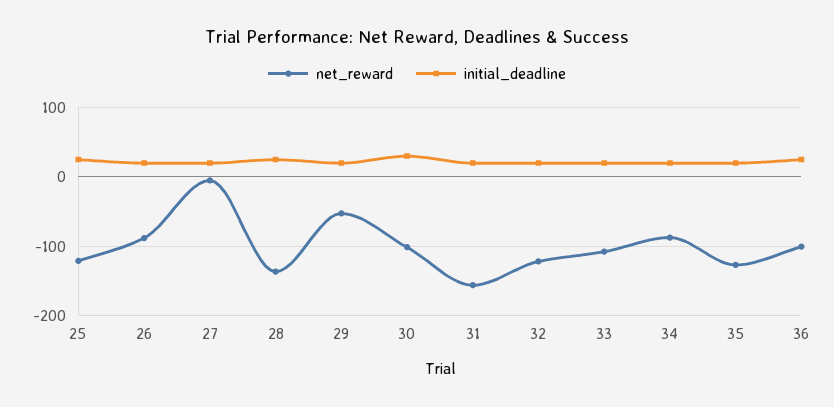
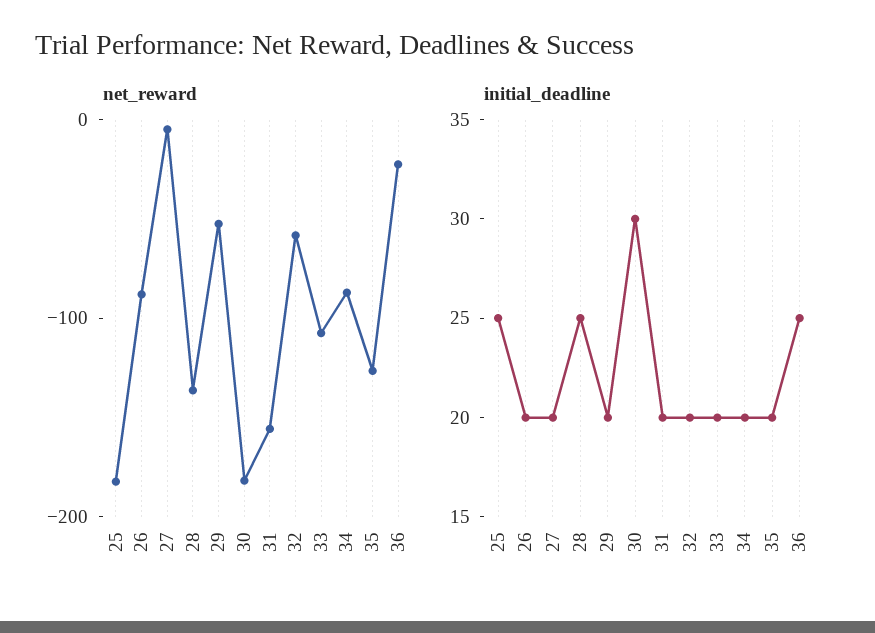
net_reward, 25: -120 -> -180
net_reward, 30: -100 -> -180
net_reward, 32: -120 -> -60
net_reward, 36: -100 -> -20

